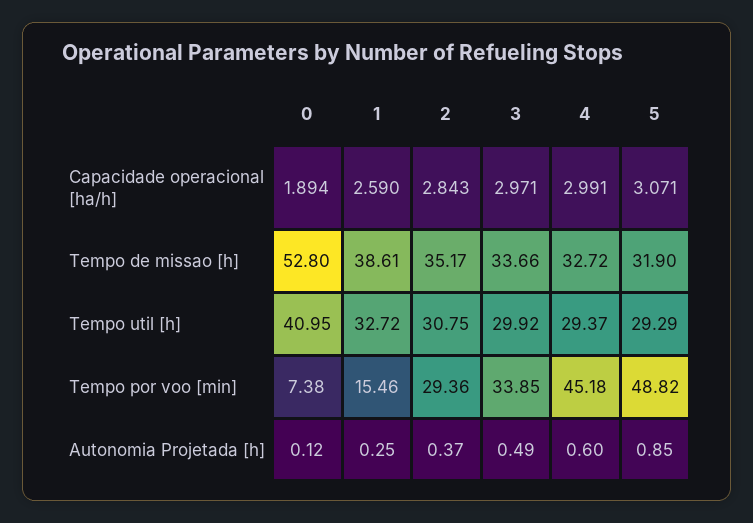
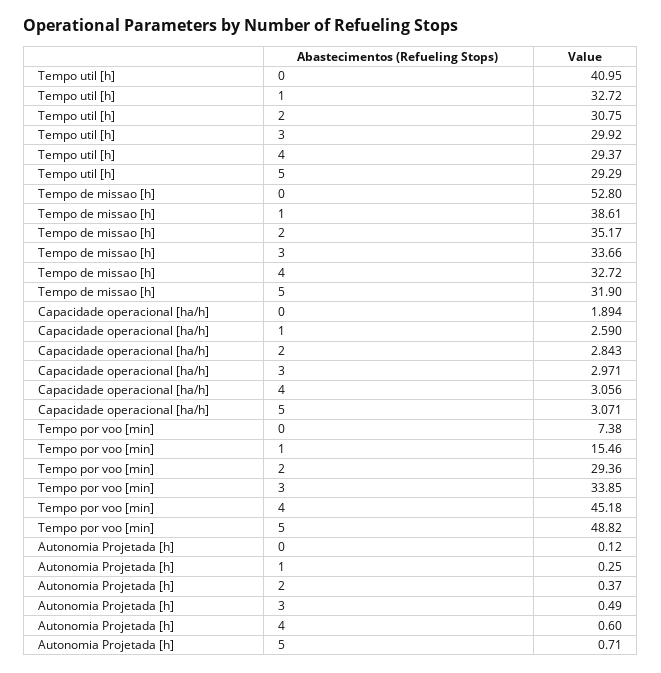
4, Capacidade operacional [ha/h]: 2.991 -> 3.056
5, Autonomia Projetada [h]: 0.85 -> 0.71

